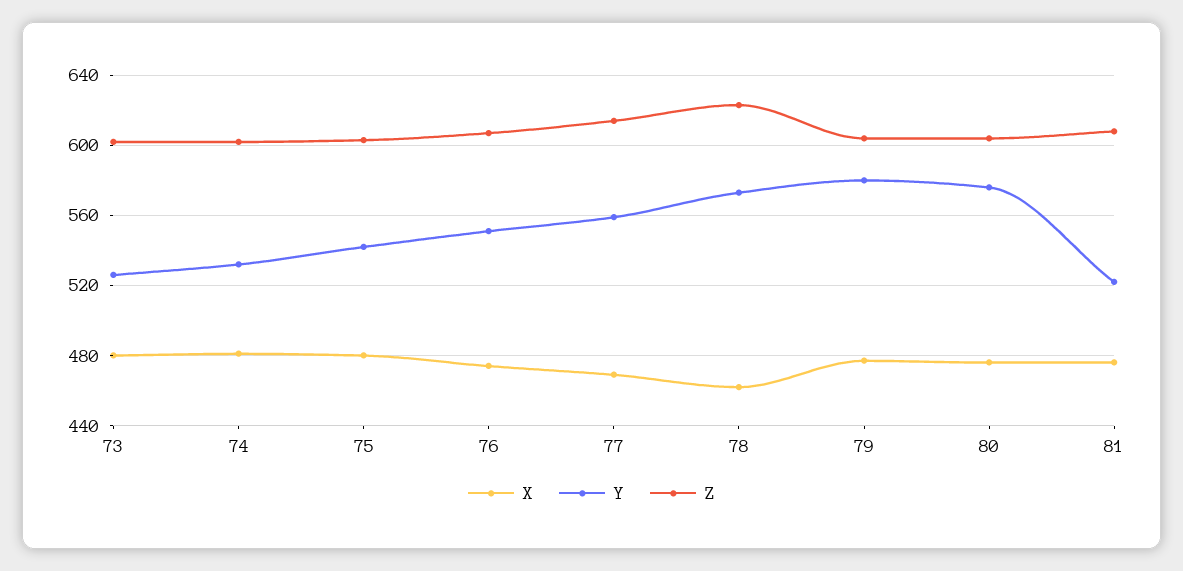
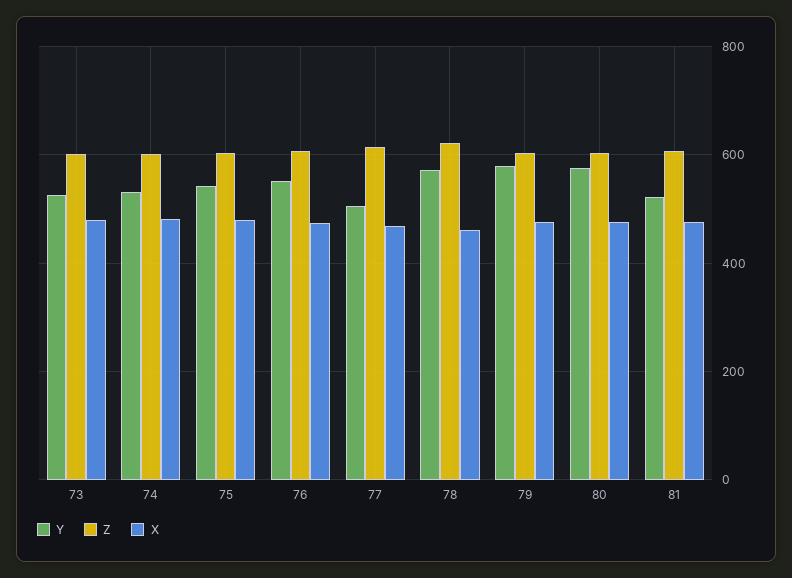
Y, 77: 560 -> 500

